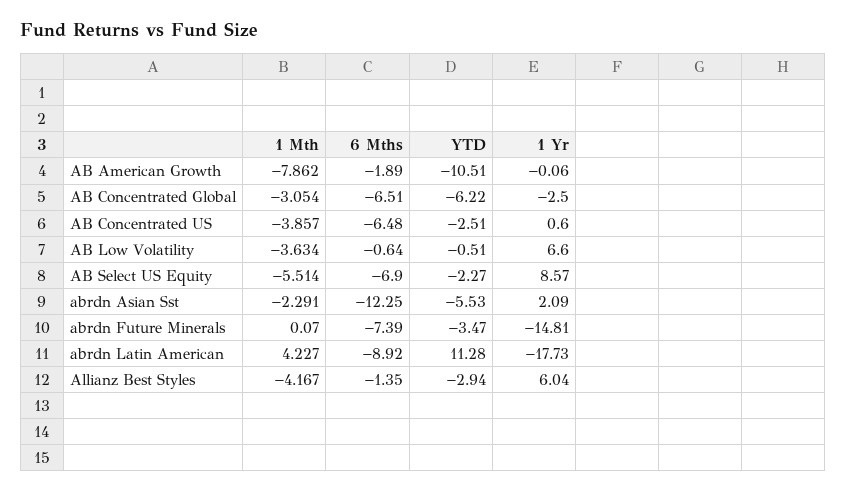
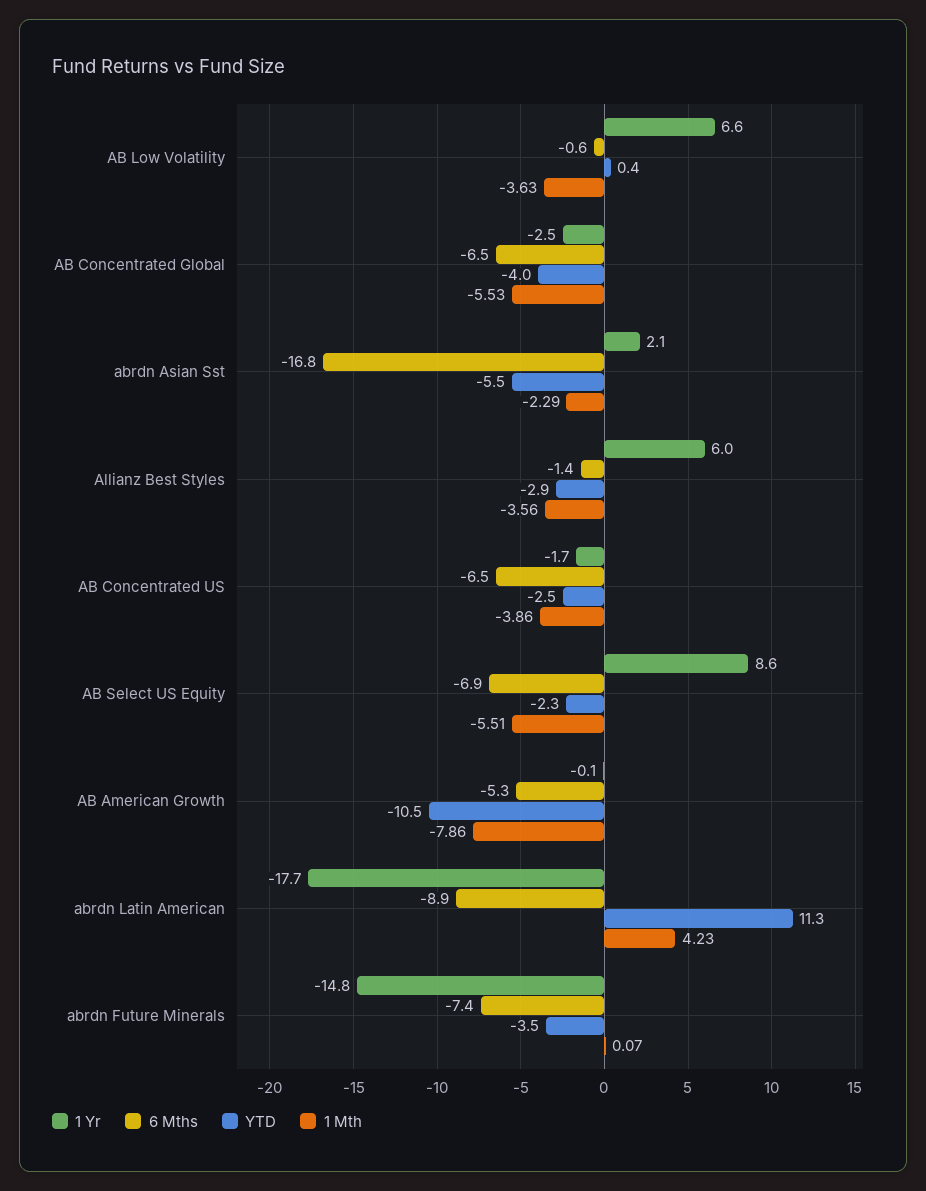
6 Mths, AB American Growth: -1.89 -> -5.3
1 Mth, AB Concentrated Global: -3.054 -> -5.53
YTD, AB Concentrated Global: -6.22 -> -4
1 Yr, AB Concentrated US: 0.6 -> -1.7
YTD, AB Low Volatility: -0.51 -> 0.4
6 Mths, abrdn Asian Sst: -12.25 -> -16.8
1 Mth, Allianz Best Styles: -4.167 -> -3.56

